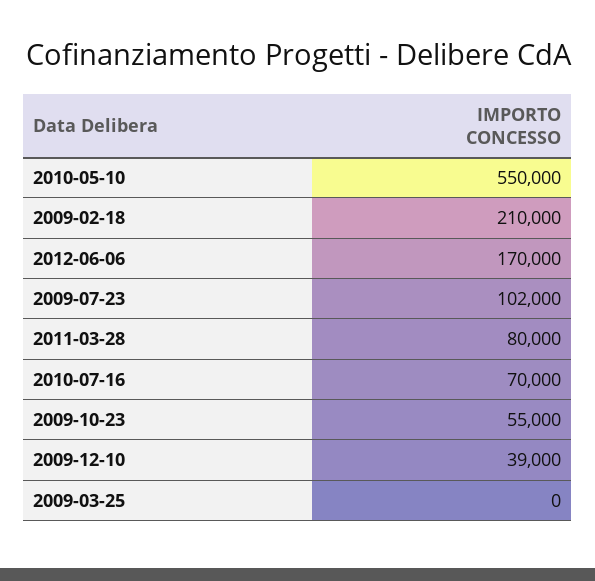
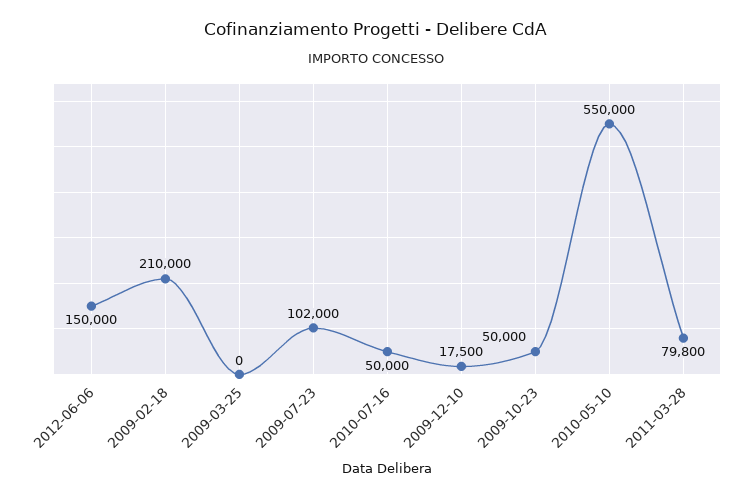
2012-06-06: 170000 -> 150000
2011-03-28: 80000 -> 79800
2010-07-16: 70000 -> 50000
2009-10-23: 55000 -> 50000
2009-12-10: 39000 -> 17500

